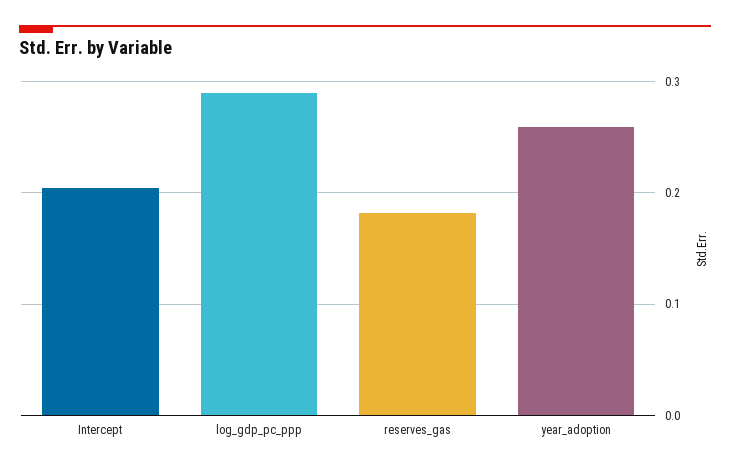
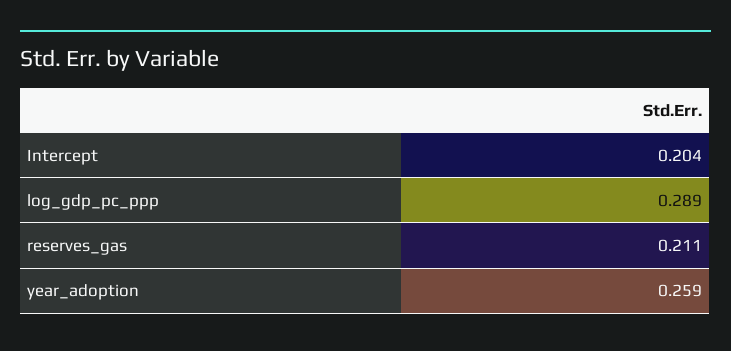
reserves_gas: 0.18 -> 0.211

